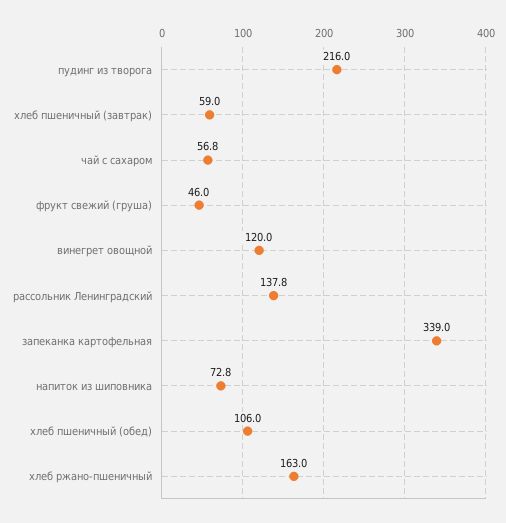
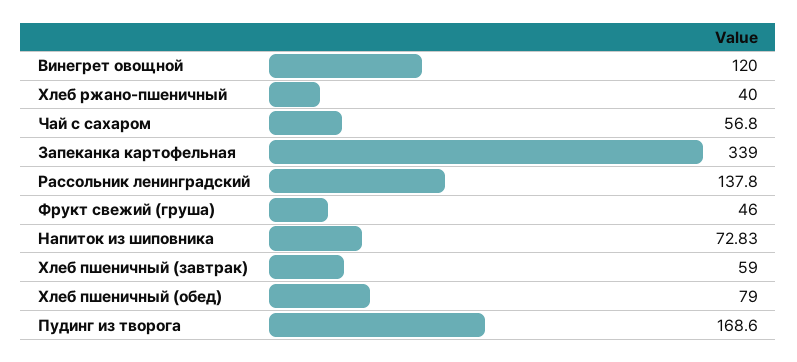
пудинг из творога: 216 -> 168.6
хлеб пшеничный (обед): 106 -> 79
хлеб ржано-пшеничный: 163 -> 40

